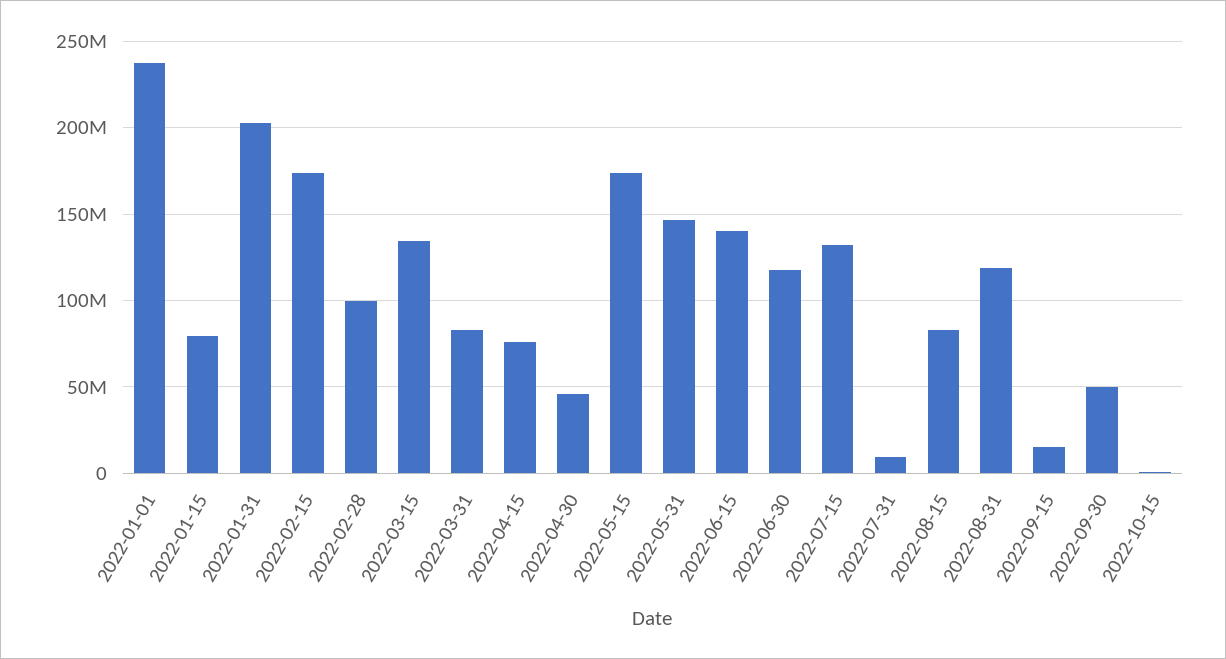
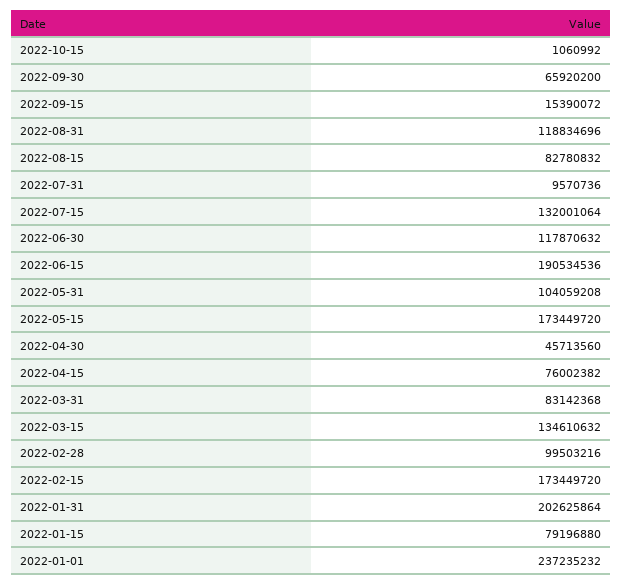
2022-05-31: 145000000 -> 104059208
2022-06-15: 140000000 -> 190534536
2022-09-30: 50000000 -> 65920200

